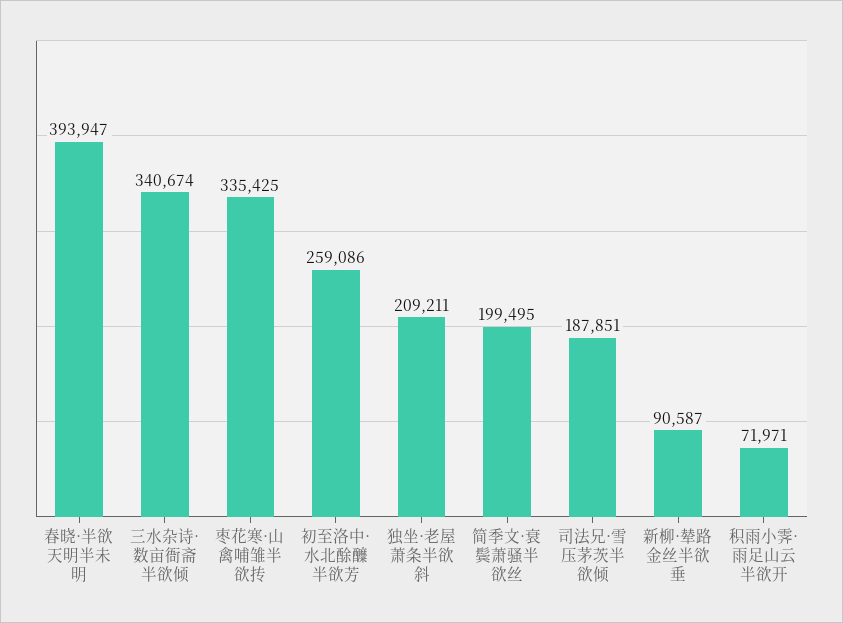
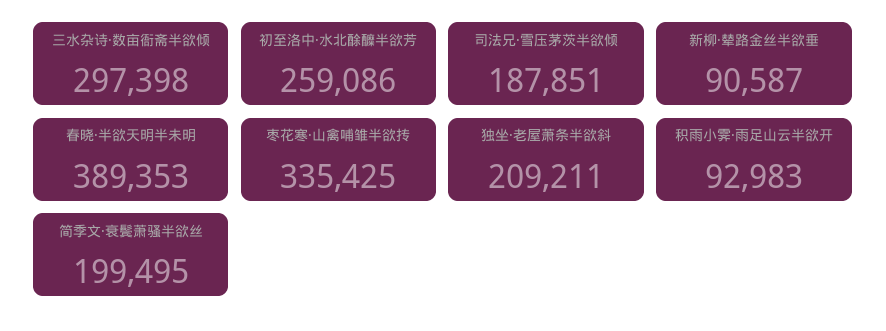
春晓·半欲天明半未明: 393947 -> 389353
三水杂诗·数亩衙斋半欲倾: 340674 -> 297398
积雨小霁·雨足山云半欲开: 71971 -> 92983

